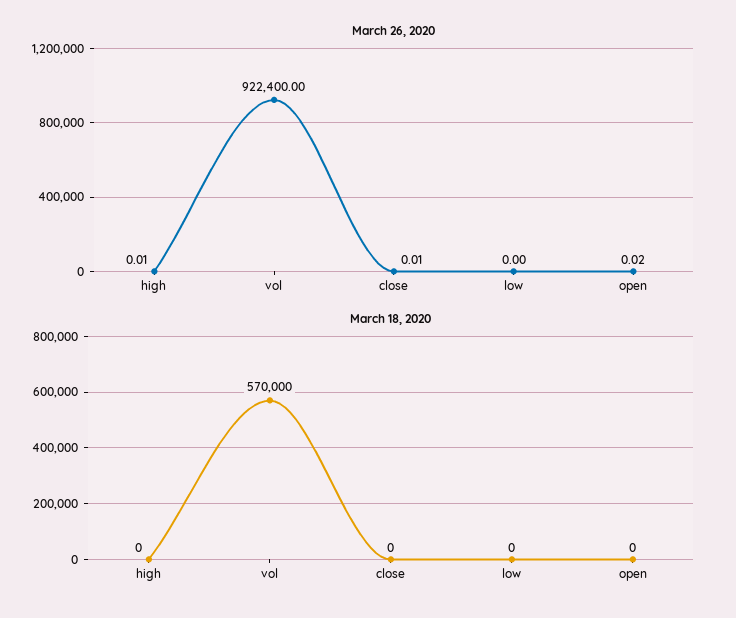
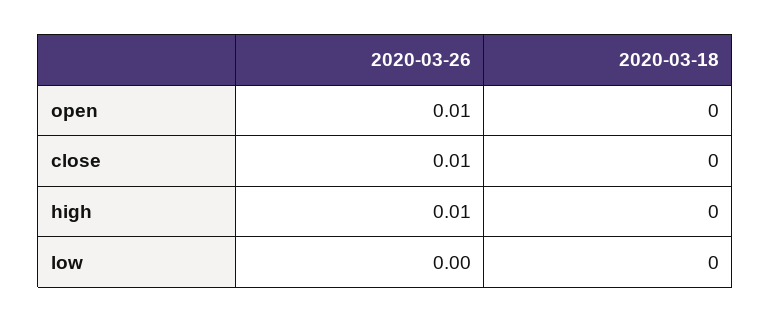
March 26, 2020, vol: 922400 -> none
March 26, 2020, open: 0.02 -> 0.01
March 18, 2020, vol: 570000 -> none

